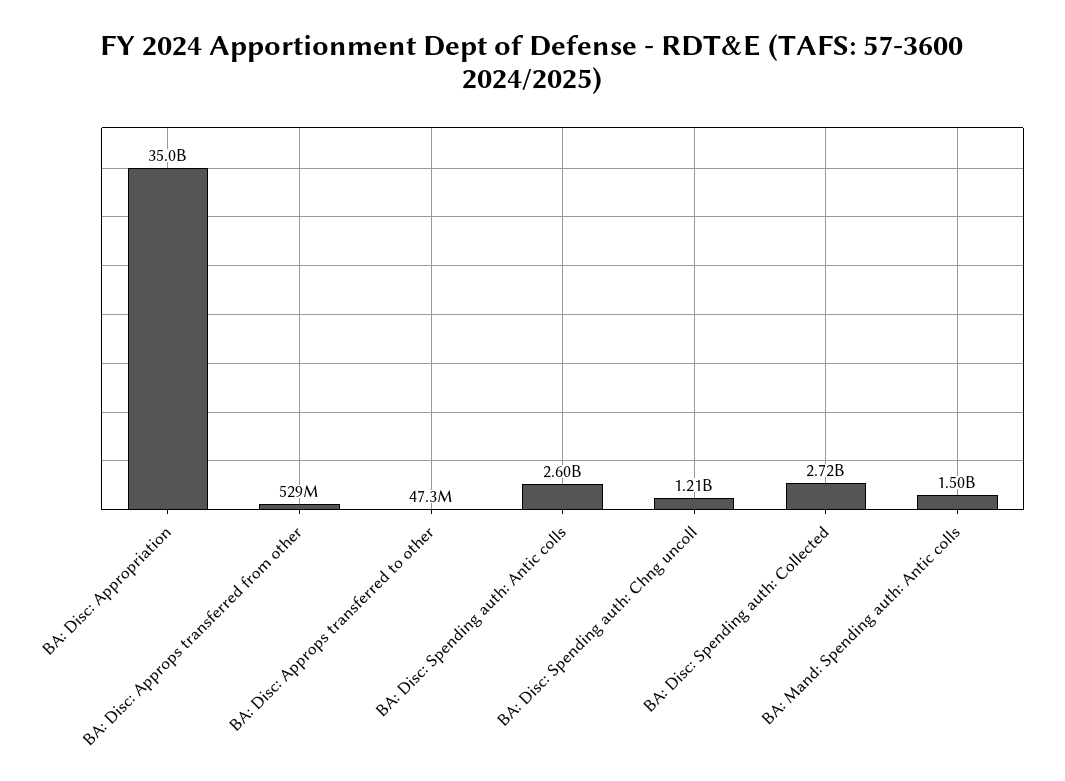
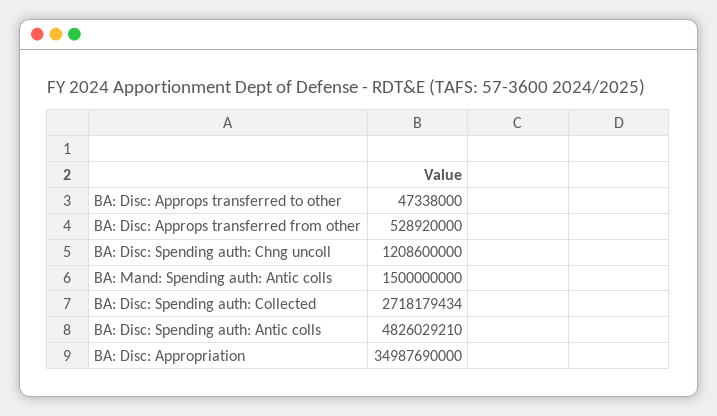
BA: Disc: Spending auth: Antic colls: 2600000000 -> 4826029210

